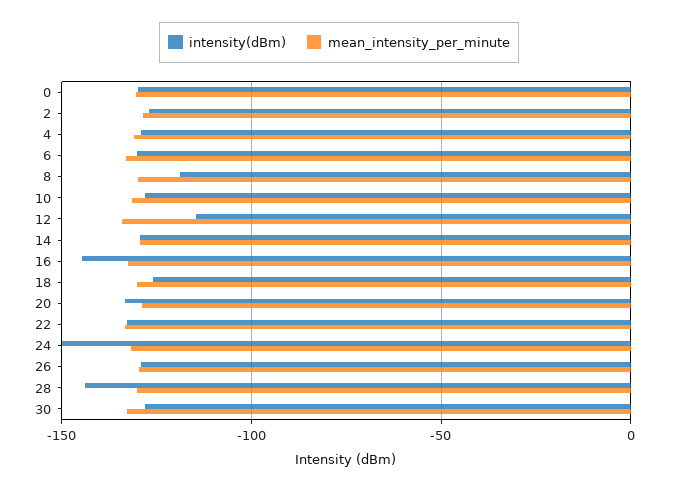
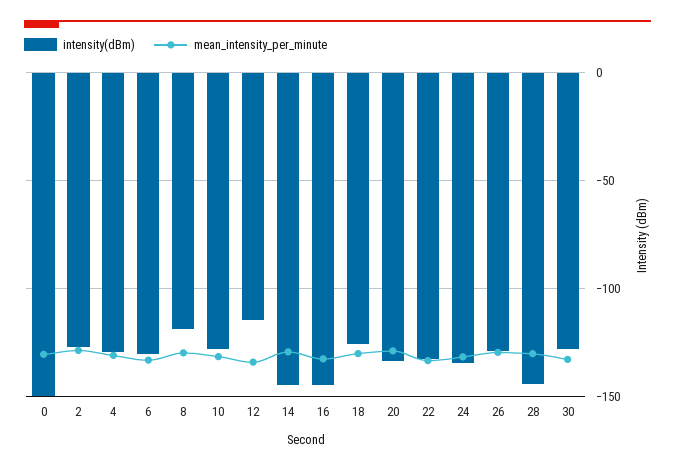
intensity(dBm), 0: -130 -> -150
intensity(dBm), 14: -130 -> -145
intensity(dBm), 24: -150 -> -135

